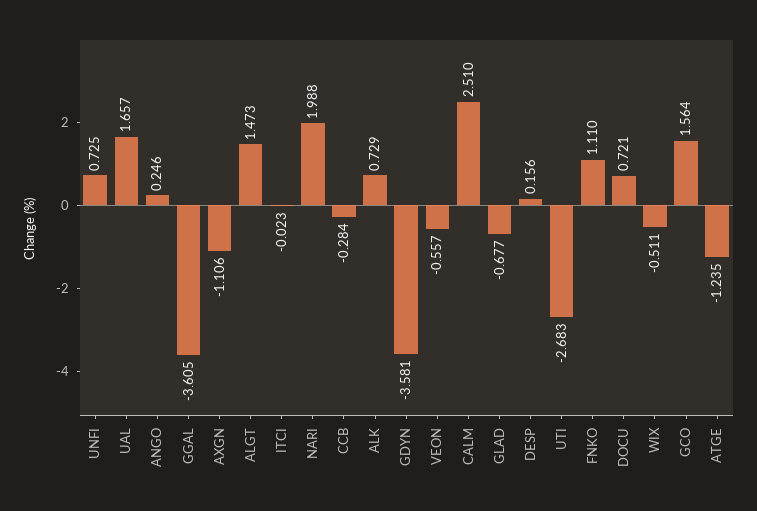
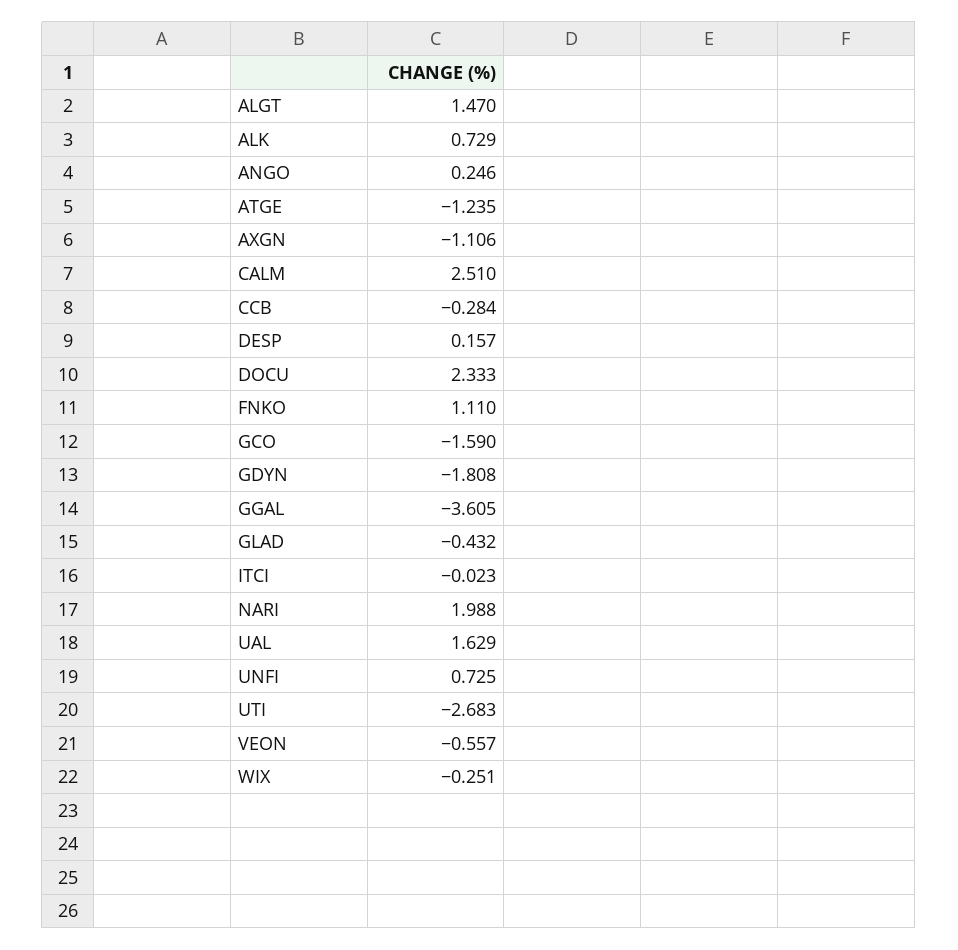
UAL: 1.657 -> 1.629
ALGT: 1.473 -> 1.47
GDYN: -3.581 -> -1.808
GLAD: -0.677 -> -0.432
DESP: 0.156 -> 0.157
DOCU: 0.721 -> 2.333
WIX: -0.511 -> -0.251
GCO: 1.564 -> -1.59

